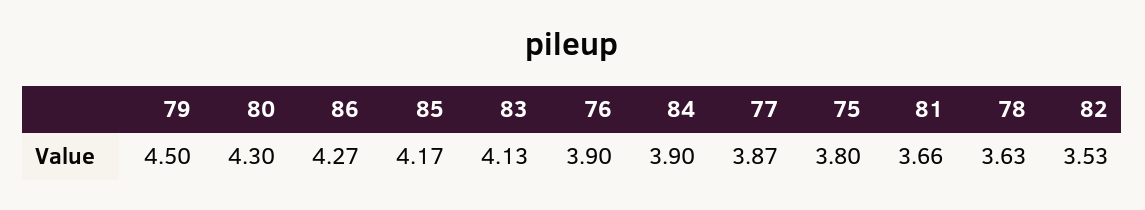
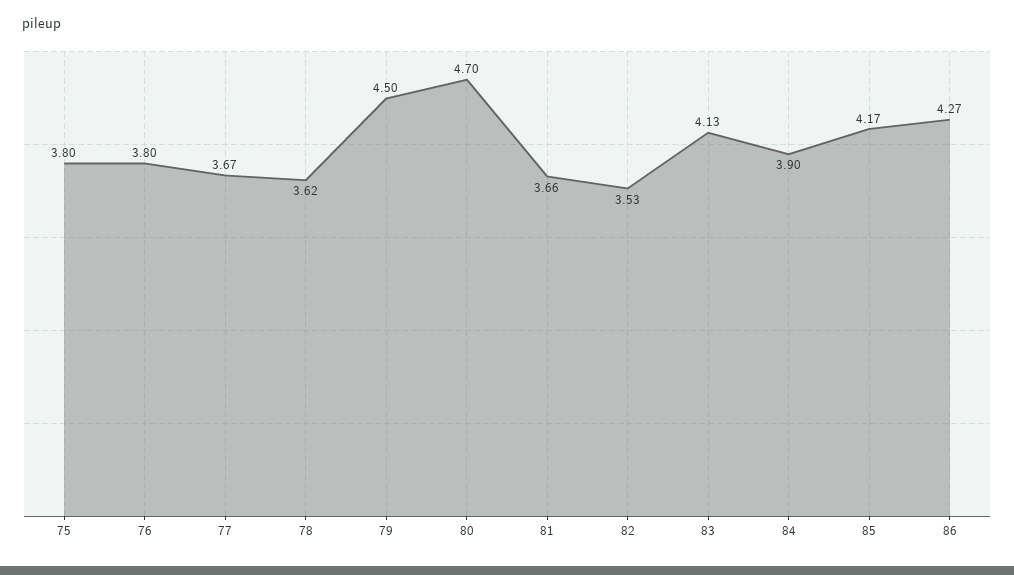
80: 4.3 -> 4.7
76: 3.9 -> 3.8
77: 3.87 -> 3.67
78: 3.63 -> 3.62

